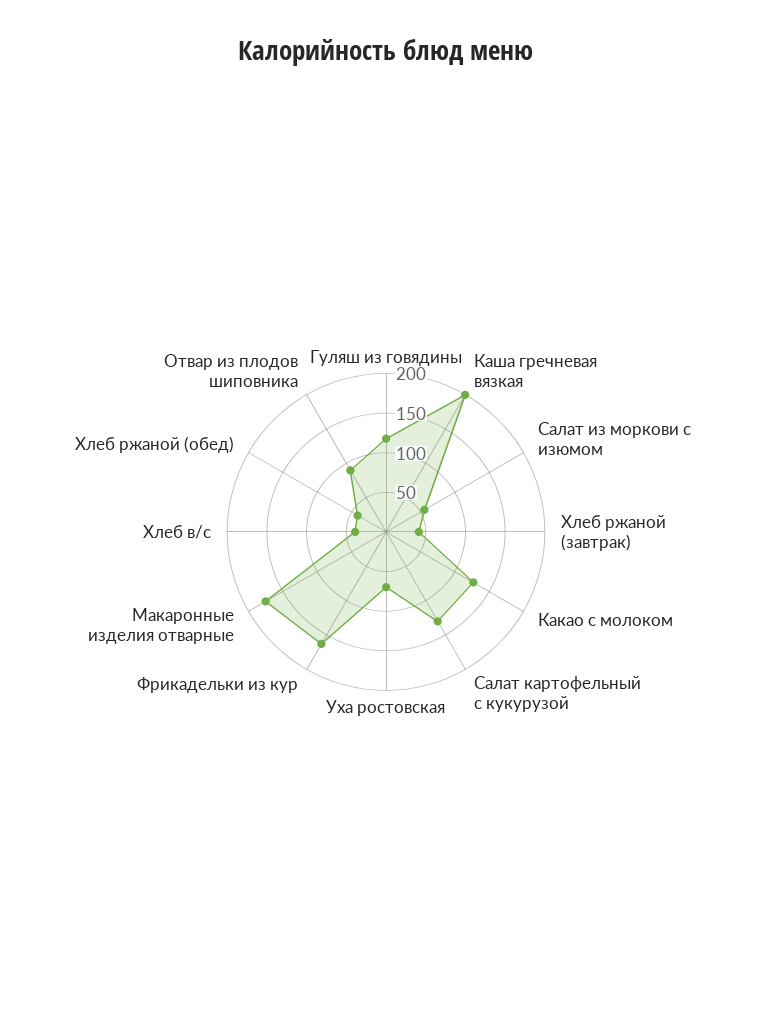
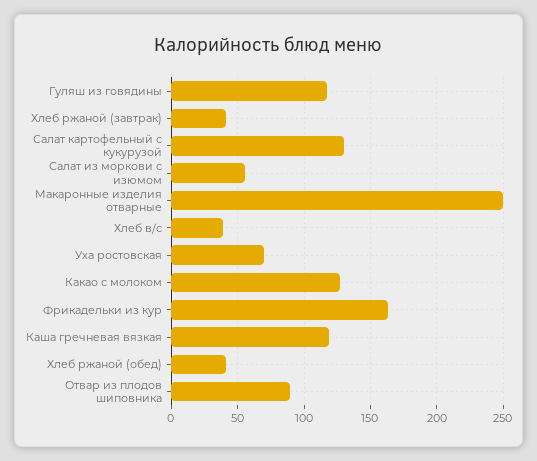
Каша гречневая вязкая: 200 -> 120
Макаронные изделия отварные: 175 -> 250

